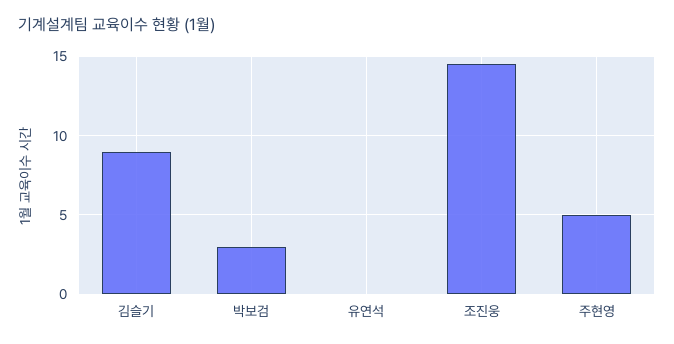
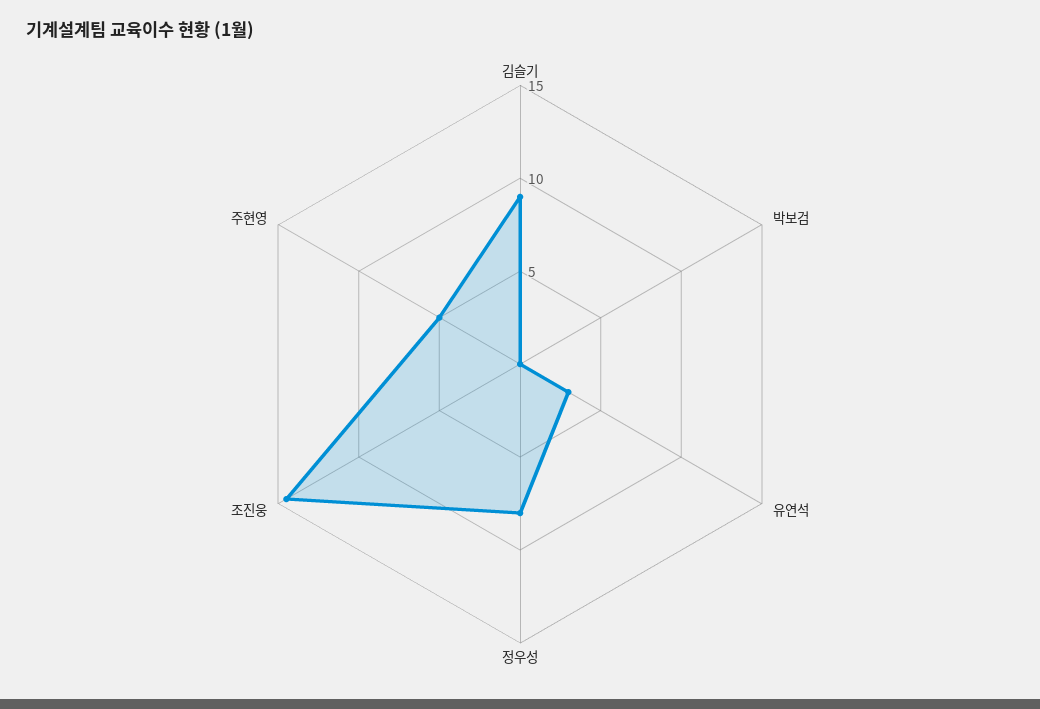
박보검: 3 -> 0
유연석: 0 -> 3
정우성: none -> 8

